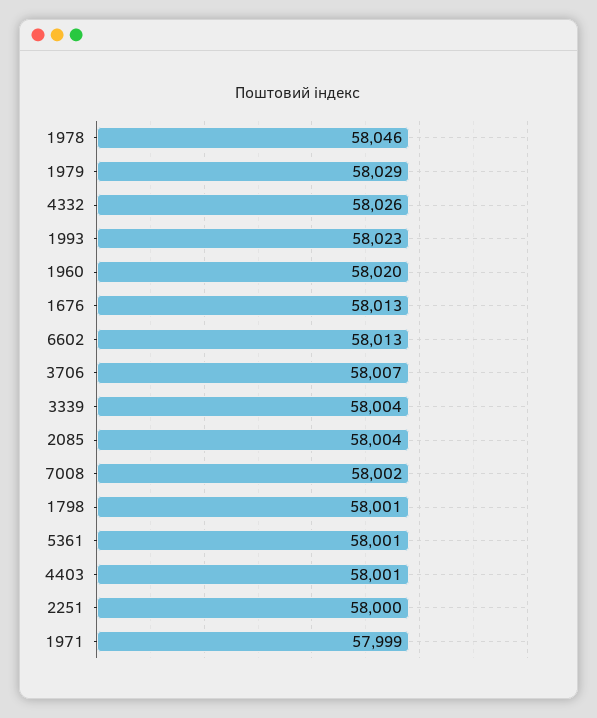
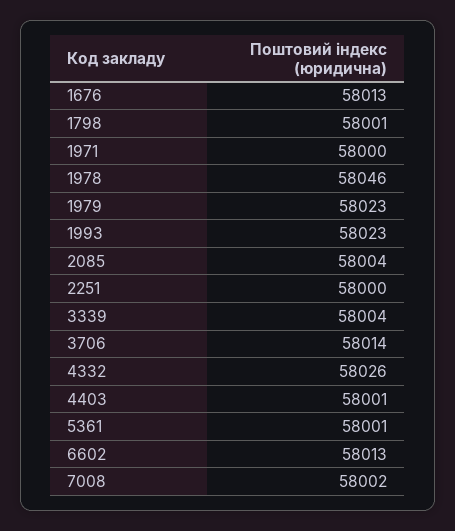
1979: 58029 -> 58023
1960: 58020 -> none
3706: 58007 -> 58014
1971: 57999 -> 58000

